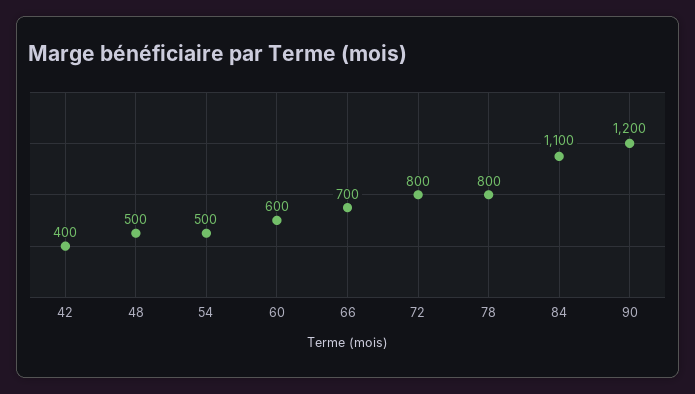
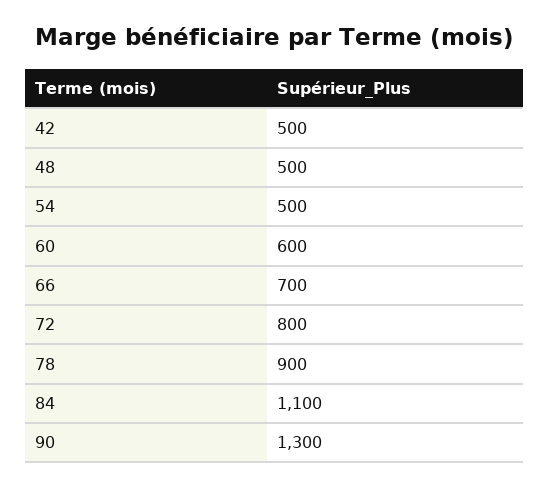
42: 400 -> 500
78: 800 -> 900
90: 1200 -> 1300

